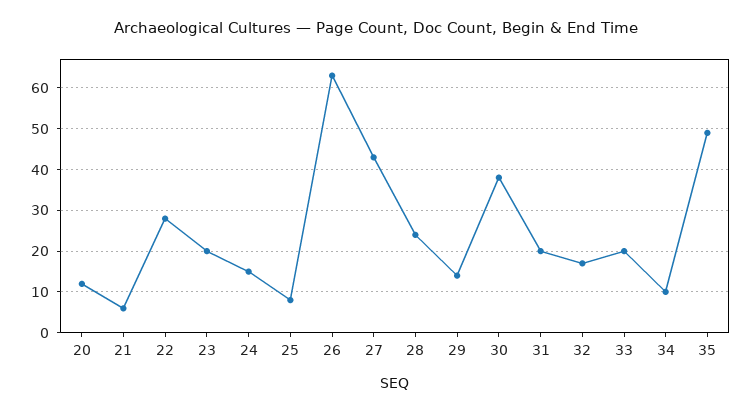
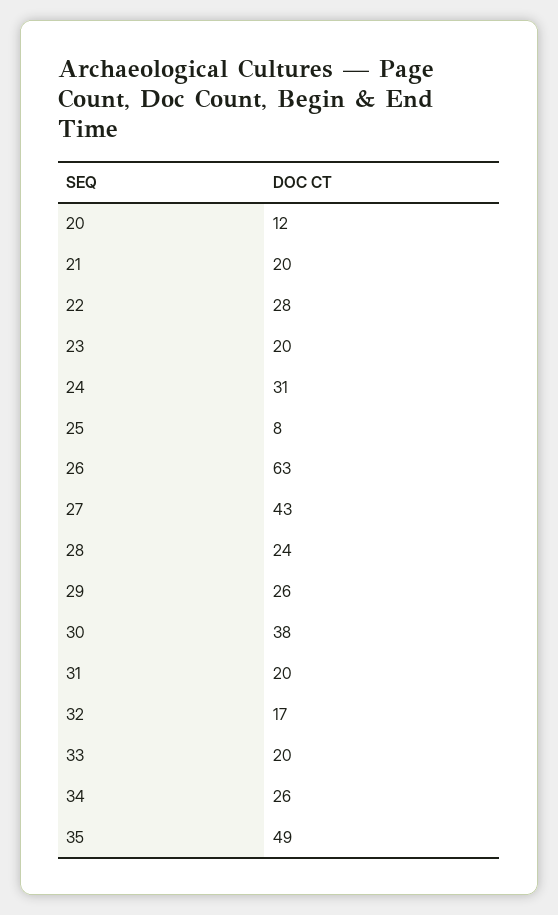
21: 5 -> 20
24: 15 -> 31
29: 15 -> 26
34: 10 -> 26

